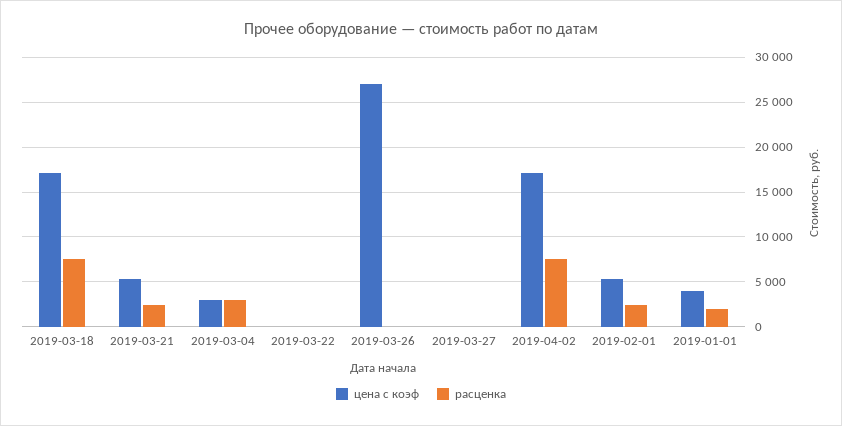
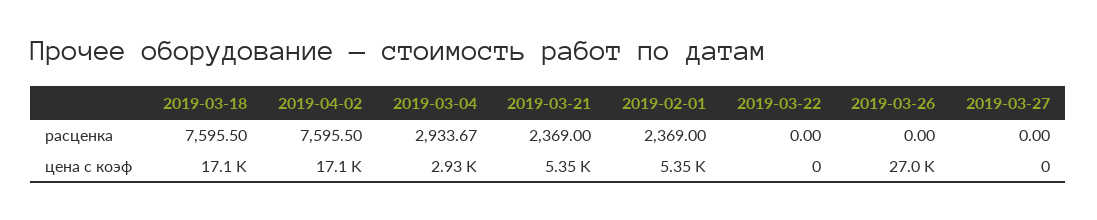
цена с коэф, 2019-01-01: 4000 -> none
расценка, 2019-01-01: 2000 -> none

